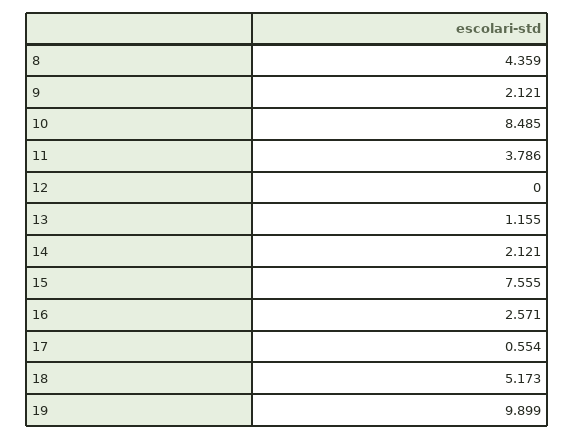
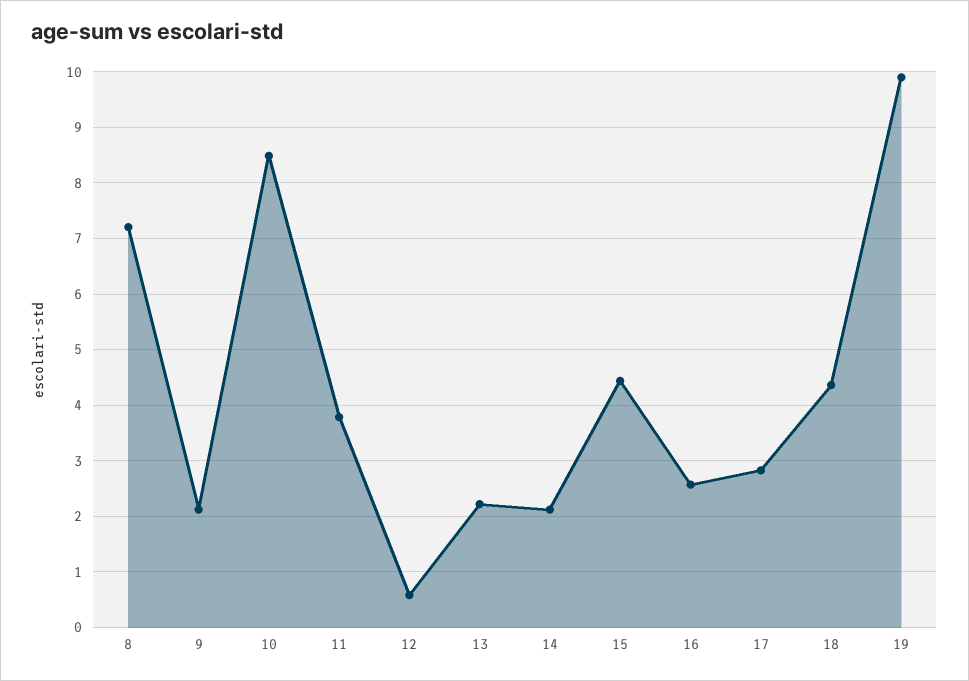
8: 4.359 -> 7.2
12: 0 -> 0.6
13: 1.155 -> 2.2
15: 7.555 -> 4.4
17: 0.554 -> 2.8
18: 5.173 -> 4.4

